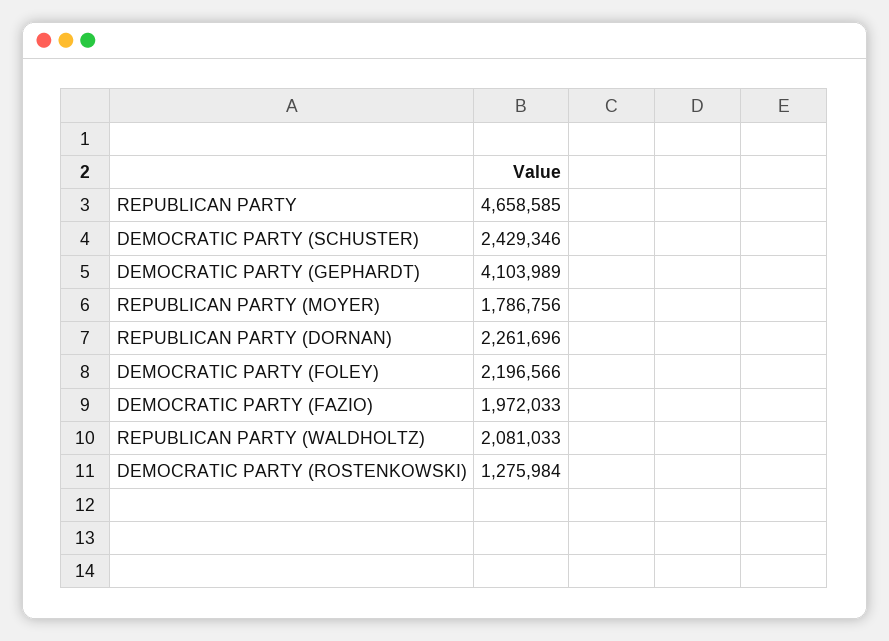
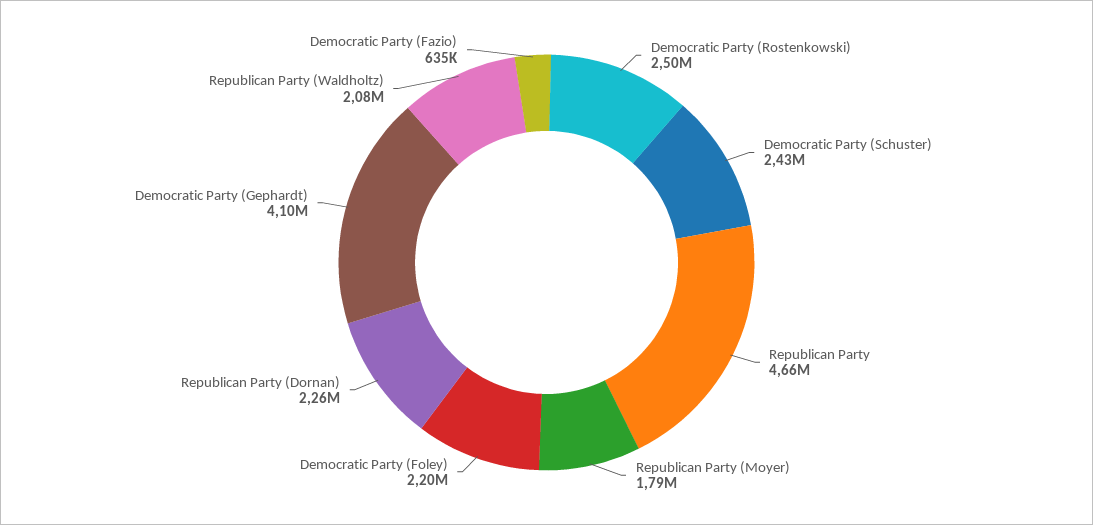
DEMOCRATIC PARTY (FAZIO): 1972033 -> 635000
DEMOCRATIC PARTY (ROSTENKOWSKI): 1275984 -> 2500000

